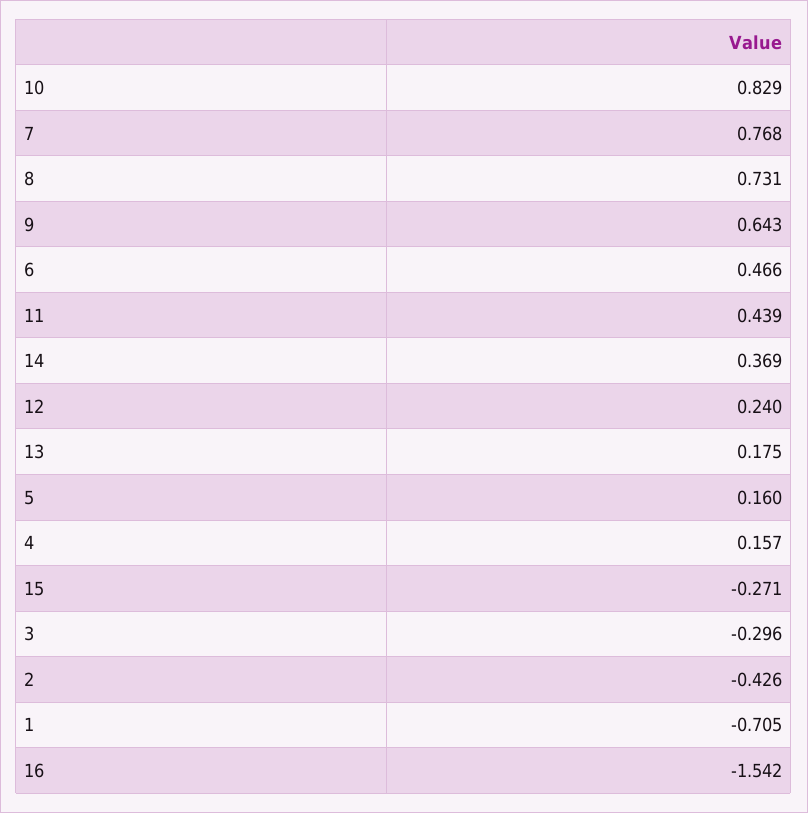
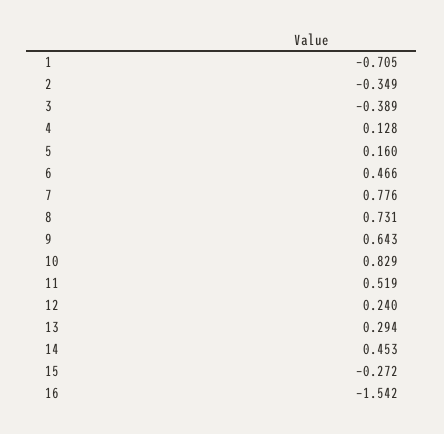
7: 0.768 -> 0.776
11: 0.439 -> 0.519
14: 0.369 -> 0.453
13: 0.175 -> 0.294
4: 0.157 -> 0.128
15: -0.271 -> -0.272
3: -0.296 -> -0.389
2: -0.426 -> -0.349

